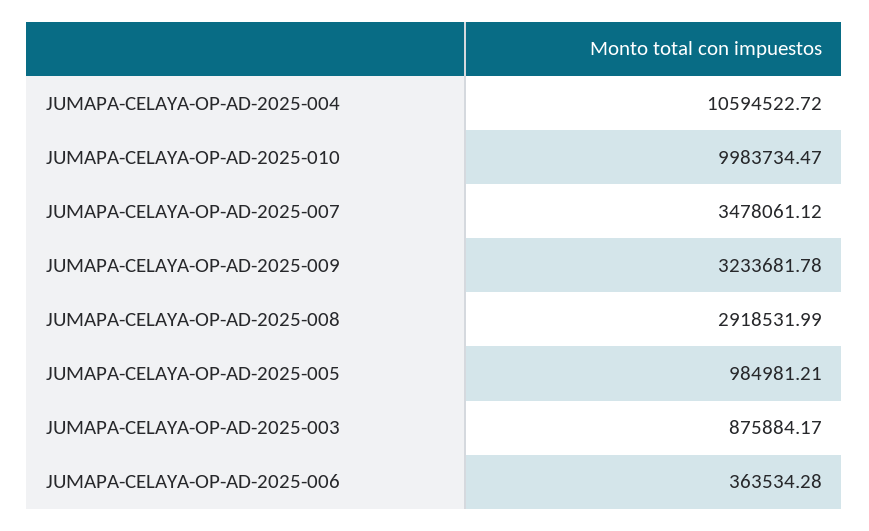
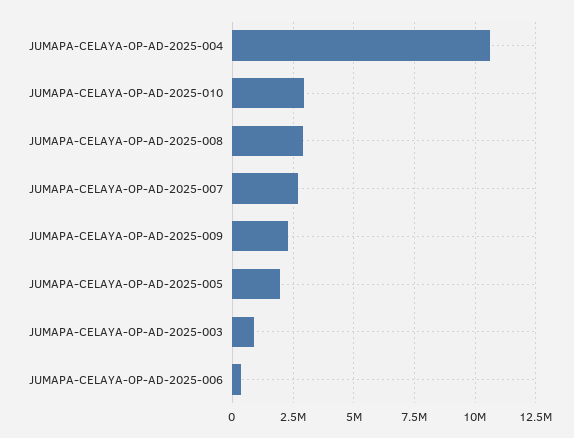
JUMAPA-CELAYA-OP-AD-2025-010: 9983734.47 -> 3000000
JUMAPA-CELAYA-OP-AD-2025-007: 3478061.12 -> 2750000
JUMAPA-CELAYA-OP-AD-2025-009: 3233681.78 -> 2250000
JUMAPA-CELAYA-OP-AD-2025-005: 984981.21 -> 2000000

